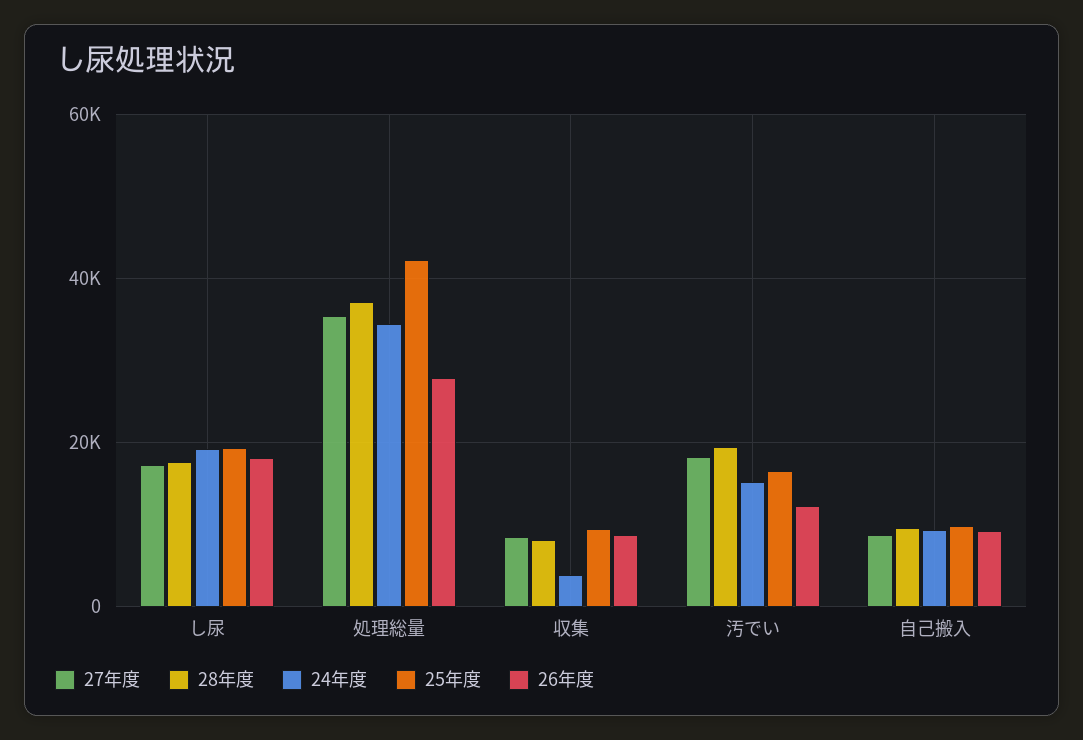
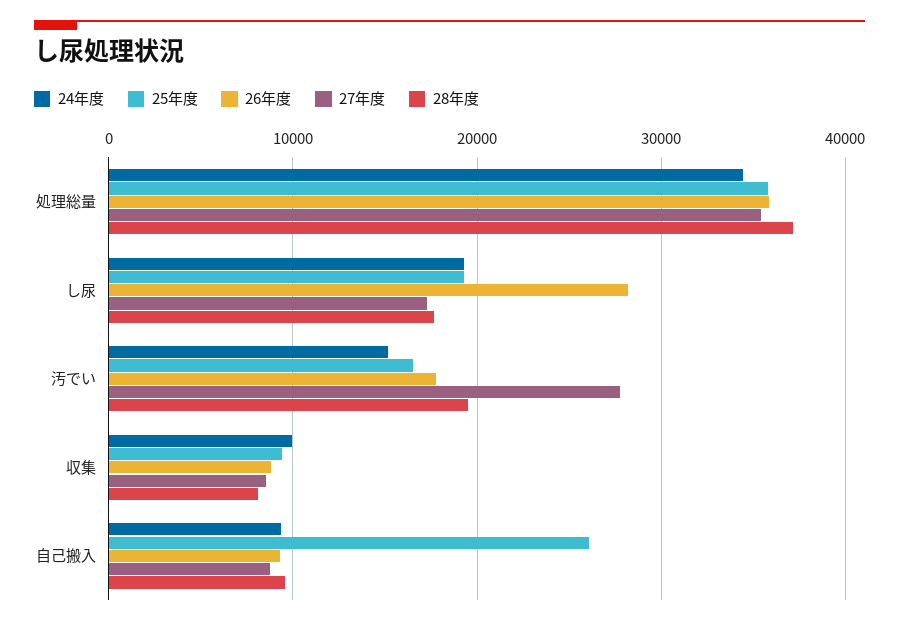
26年度, し尿: 18000 -> 28000
25年度, 処理総量: 42000 -> 36000
26年度, 処理総量: 28000 -> 36000
24年度, 収集: 4000 -> 10000
27年度, 汚でい: 18000 -> 28000
26年度, 汚でい: 12000 -> 18000
25年度, 自己搬入: 10000 -> 26000

